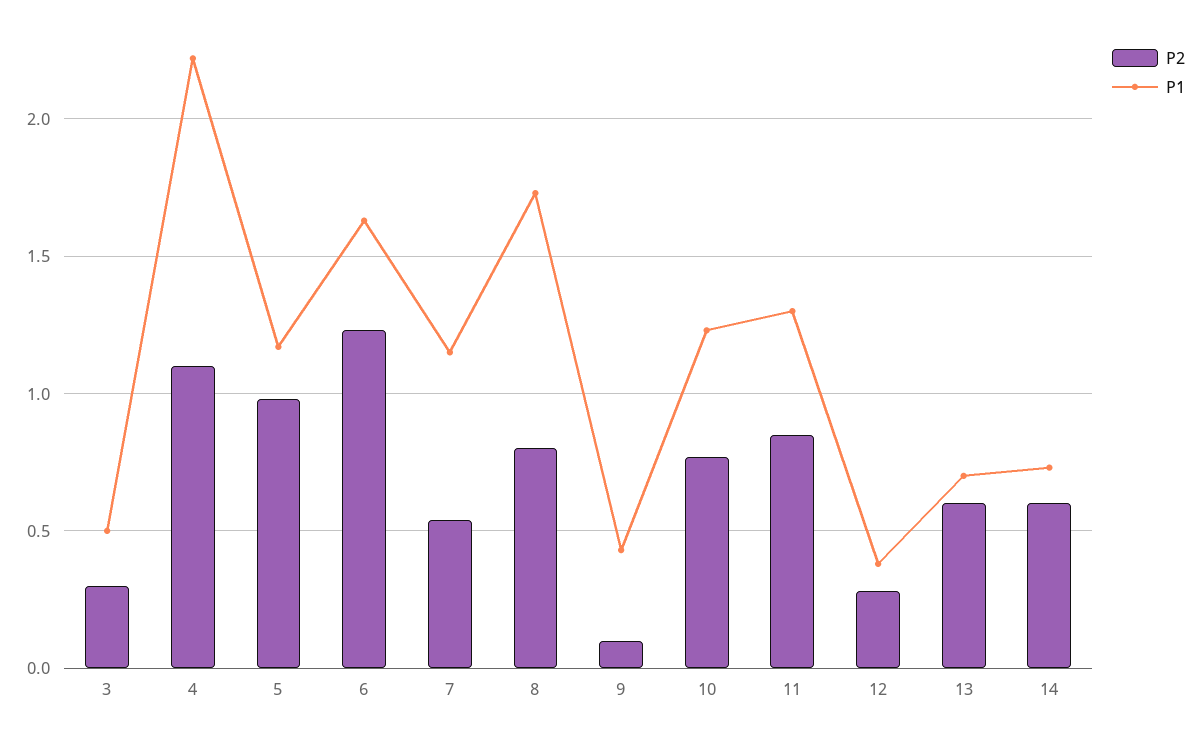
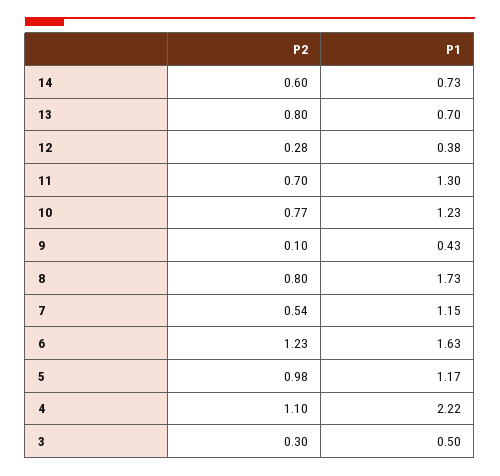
P2, 11: 0.85 -> 0.7
P2, 13: 0.6 -> 0.8

